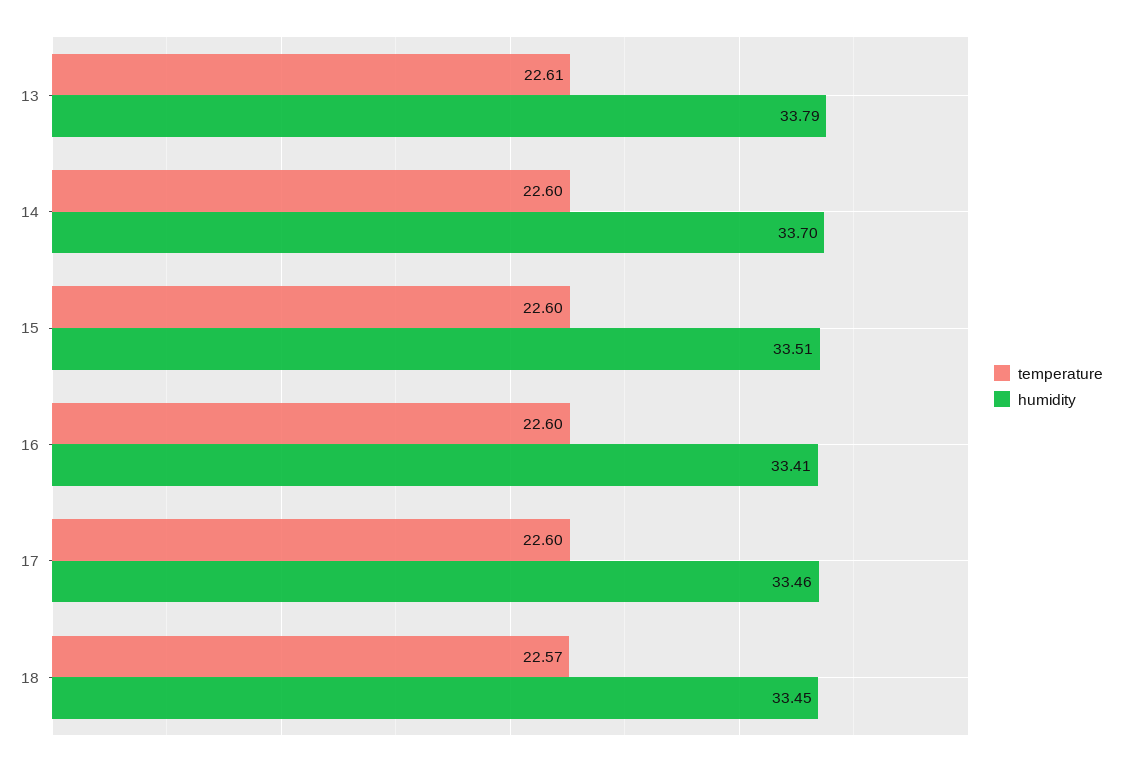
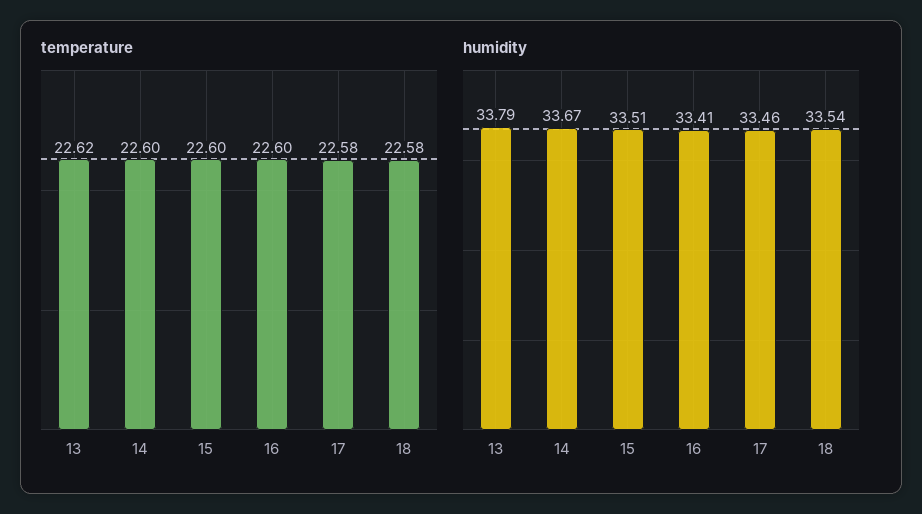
temperature, 13: 22.61 -> 22.62
humidity, 14: 33.7 -> 33.67
temperature, 17: 22.6 -> 22.58
temperature, 18: 22.57 -> 22.58
humidity, 18: 33.45 -> 33.54

